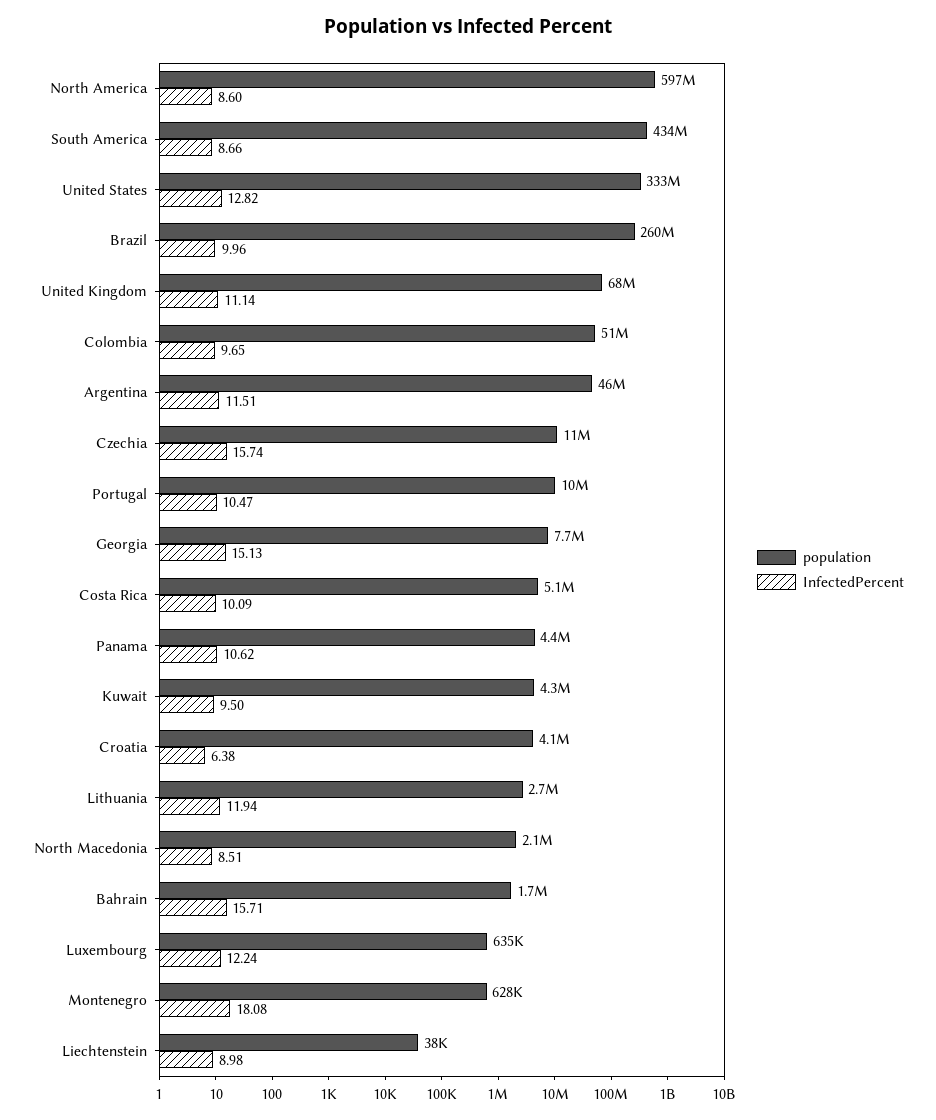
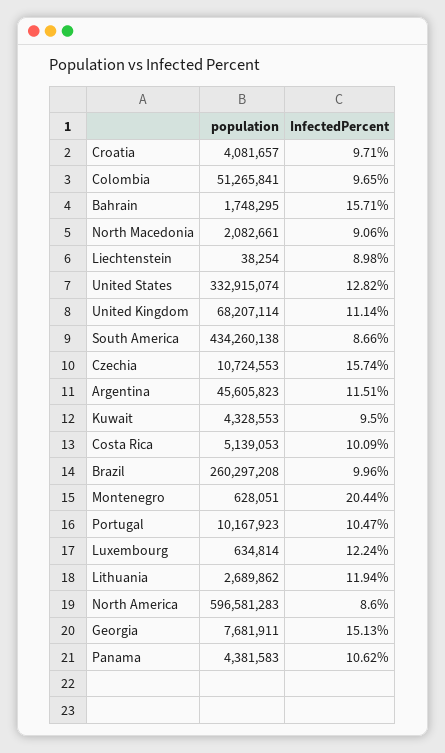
InfectedPercent, Croatia: 6.38 -> 9.71
InfectedPercent, North Macedonia: 8.51 -> 9.06
InfectedPercent, Montenegro: 18.08 -> 20.44

